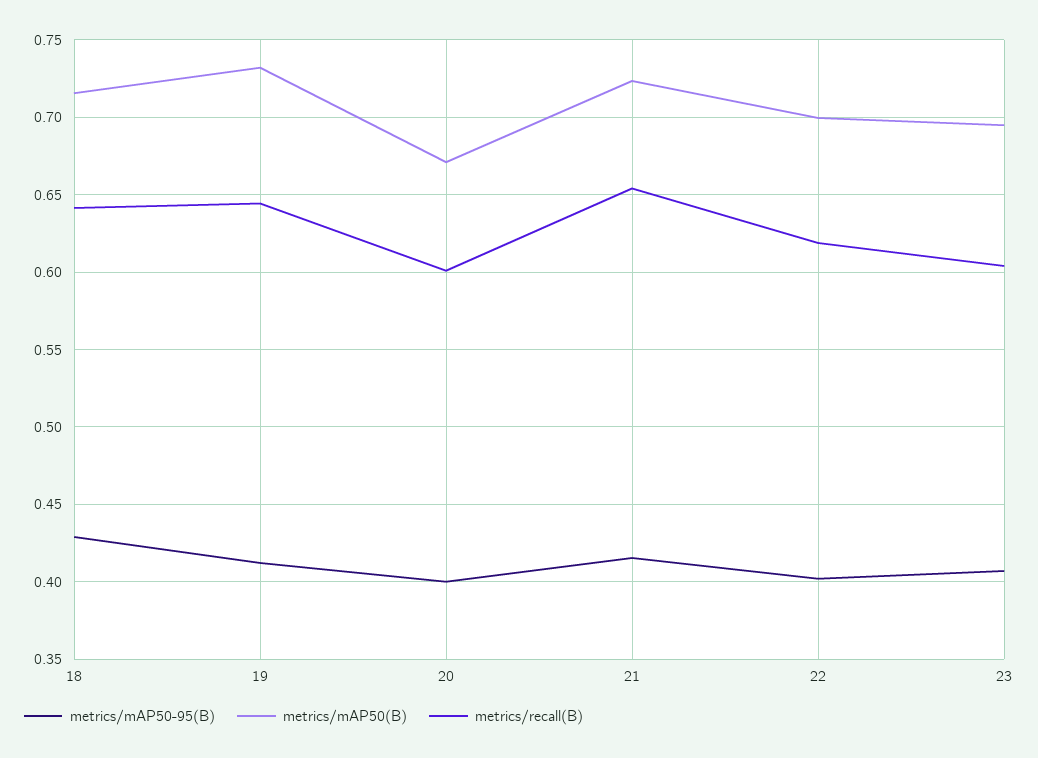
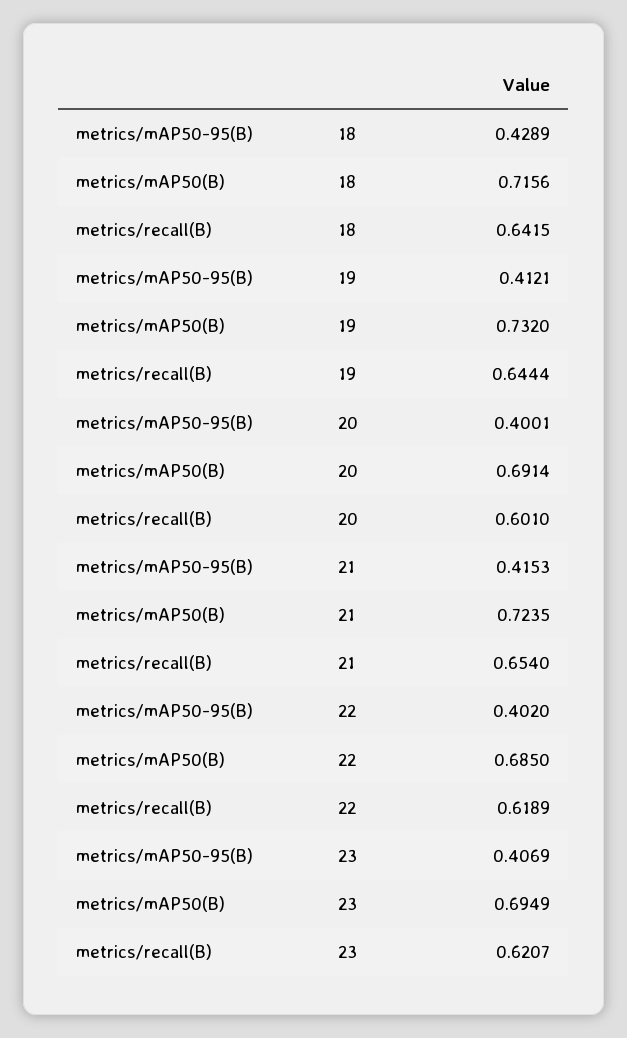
metrics/mAP50(B), 20: 0.67 -> 0.6914
metrics/mAP50(B), 22: 0.7 -> 0.685
metrics/recall(B), 23: 0.605 -> 0.6207

